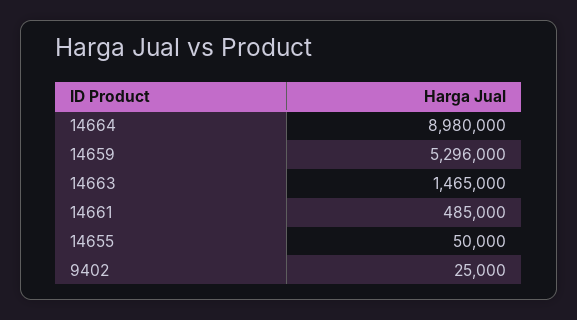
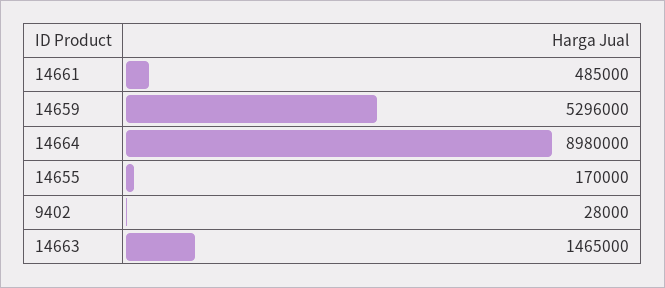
14655: 50000 -> 170000
9402: 25000 -> 28000

